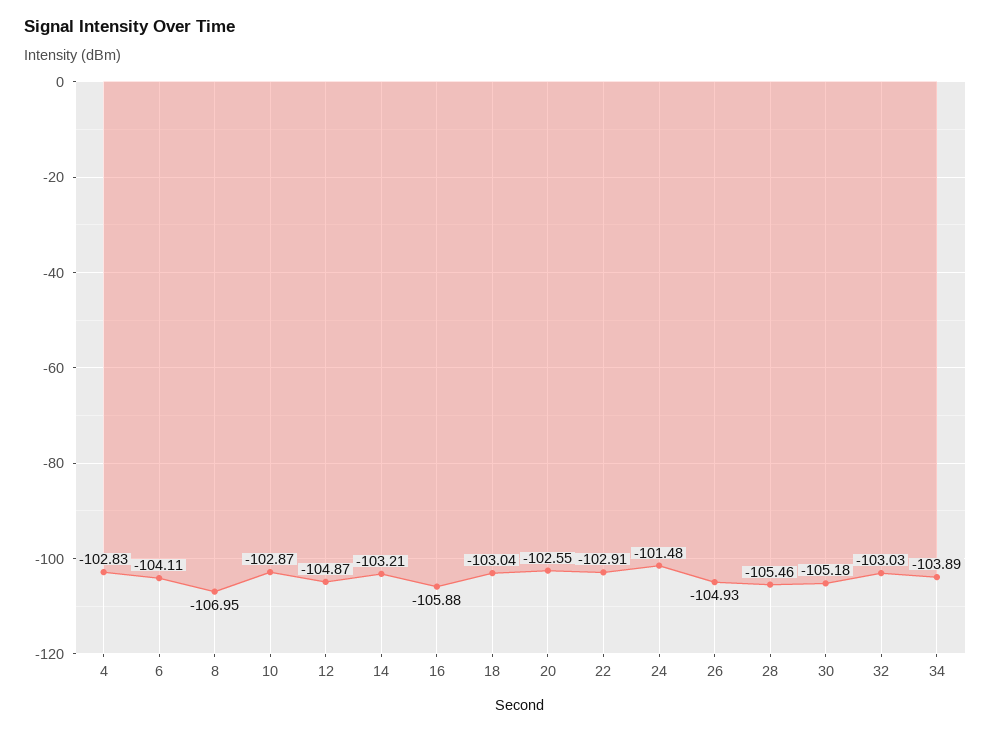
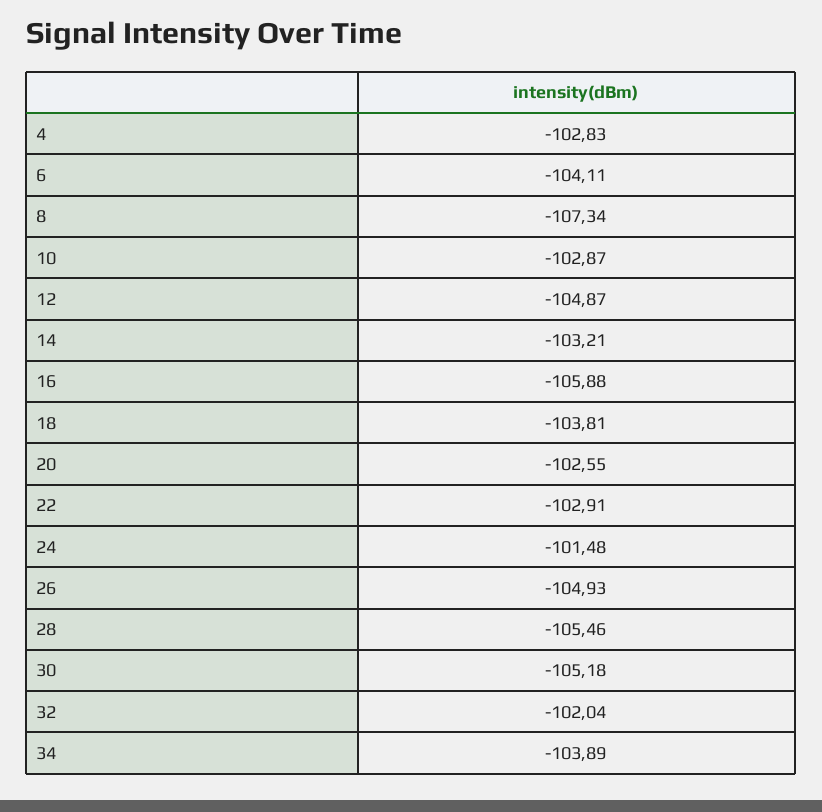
8: -106.95 -> -107.34
18: -103.04 -> -103.81
32: -103.03 -> -102.04

